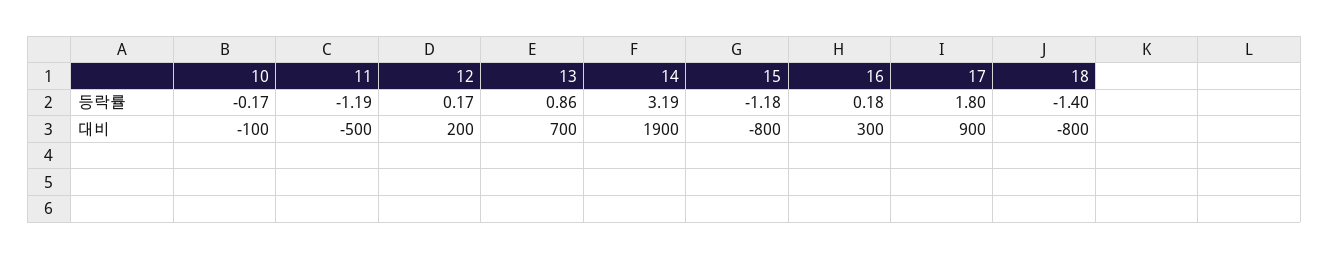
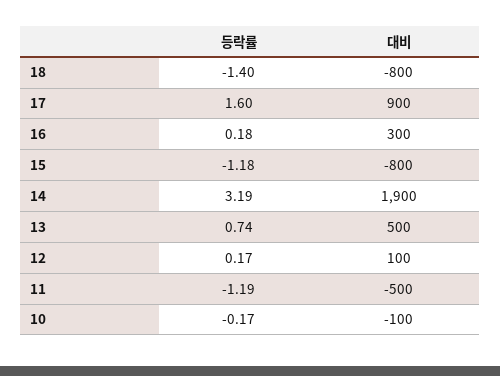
13, 등락률: 0.86 -> 0.74
17, 등락률: 1.8 -> 1.6
12, 대비: 200 -> 100
13, 대비: 700 -> 500

